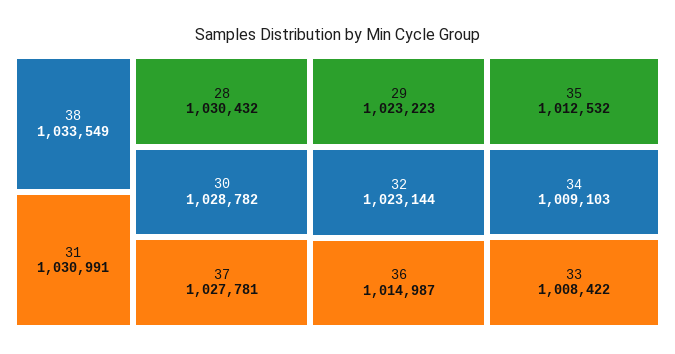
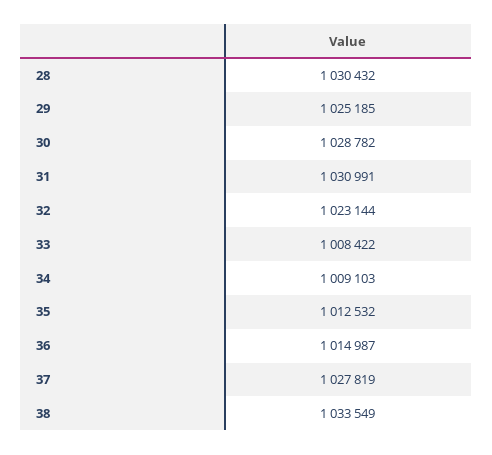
37: 1027781 -> 1027819
29: 1023223 -> 1025185

